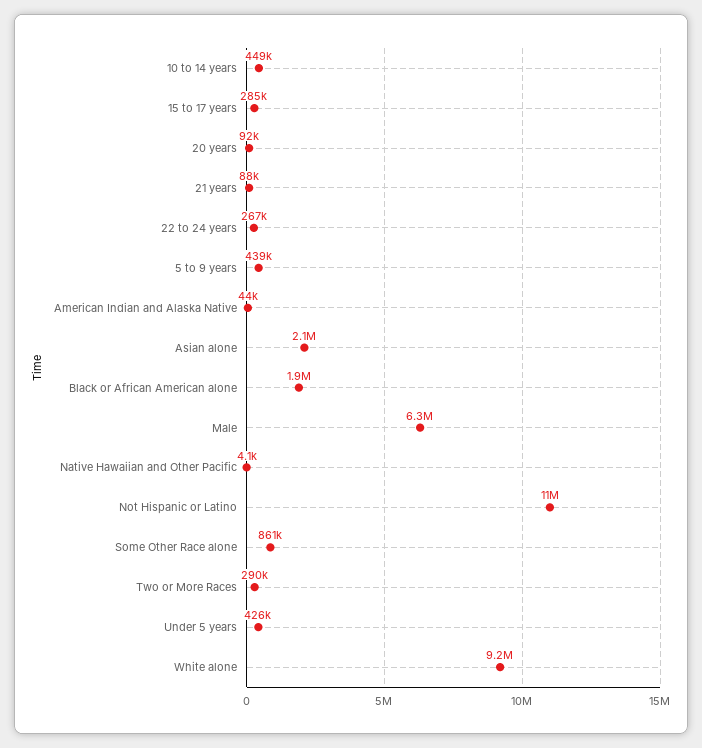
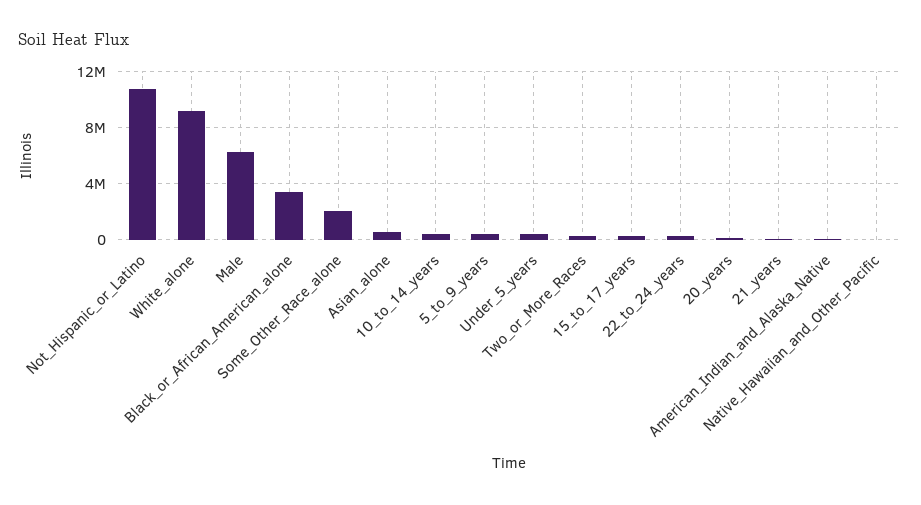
Asian alone: 2100000 -> 500000
Black or African American alone: 1900000 -> 3500000
Some Other Race alone: 861000 -> 2000000

